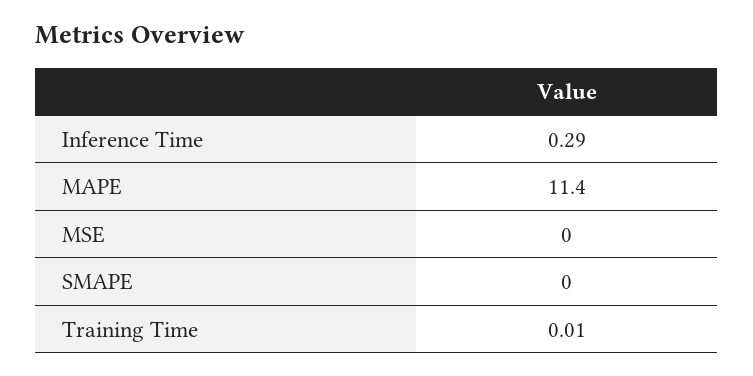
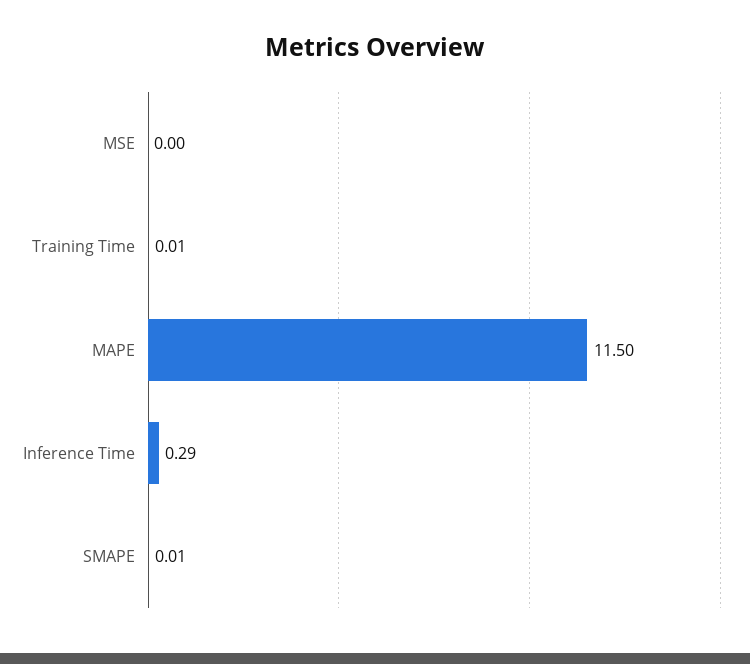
MAPE: 11.4 -> 11.5
SMAPE: 0 -> 0.01

